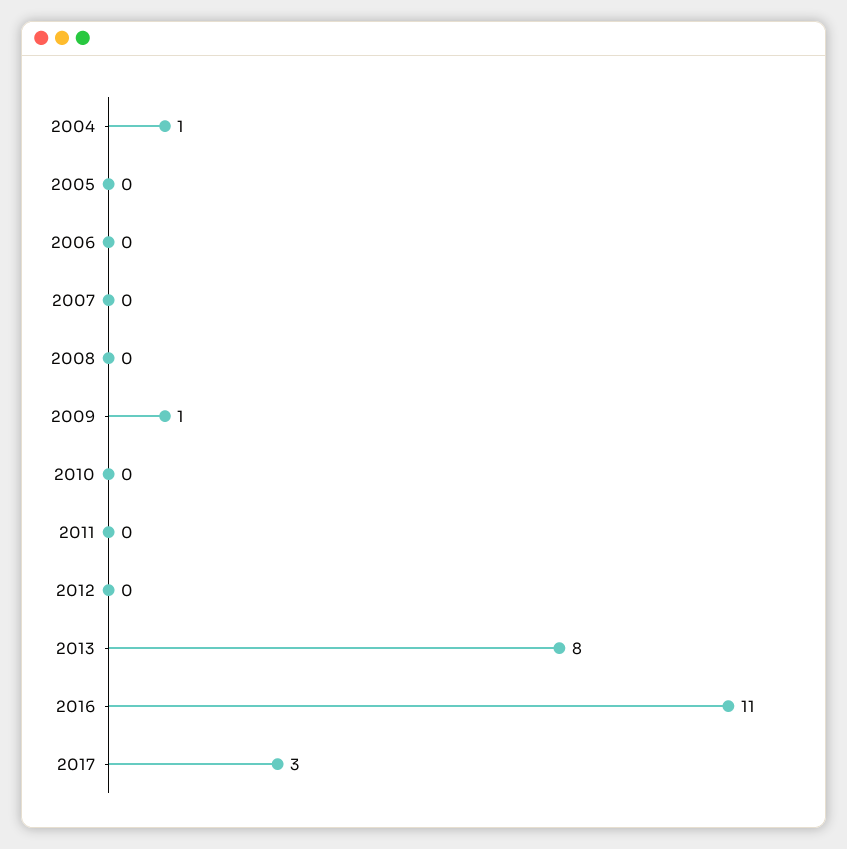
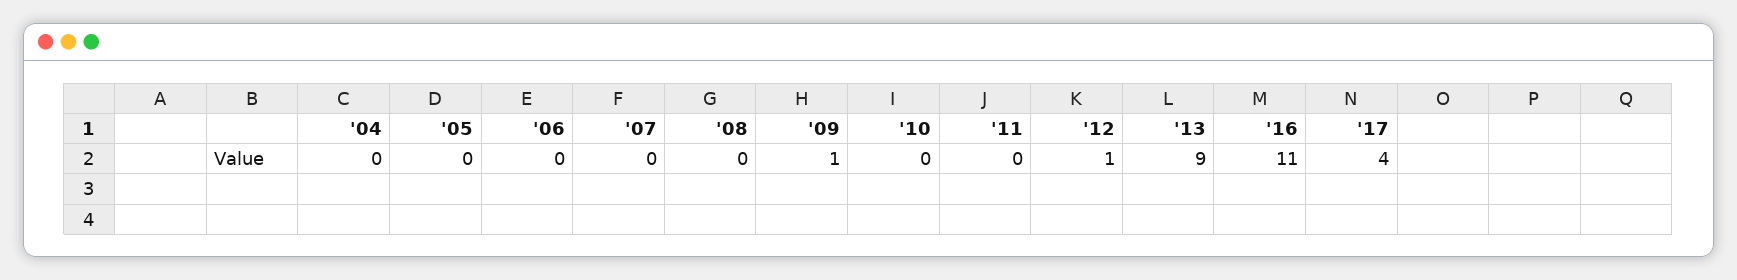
2004: 1 -> 0
2012: 0 -> 1
2013: 8 -> 9
2017: 3 -> 4

